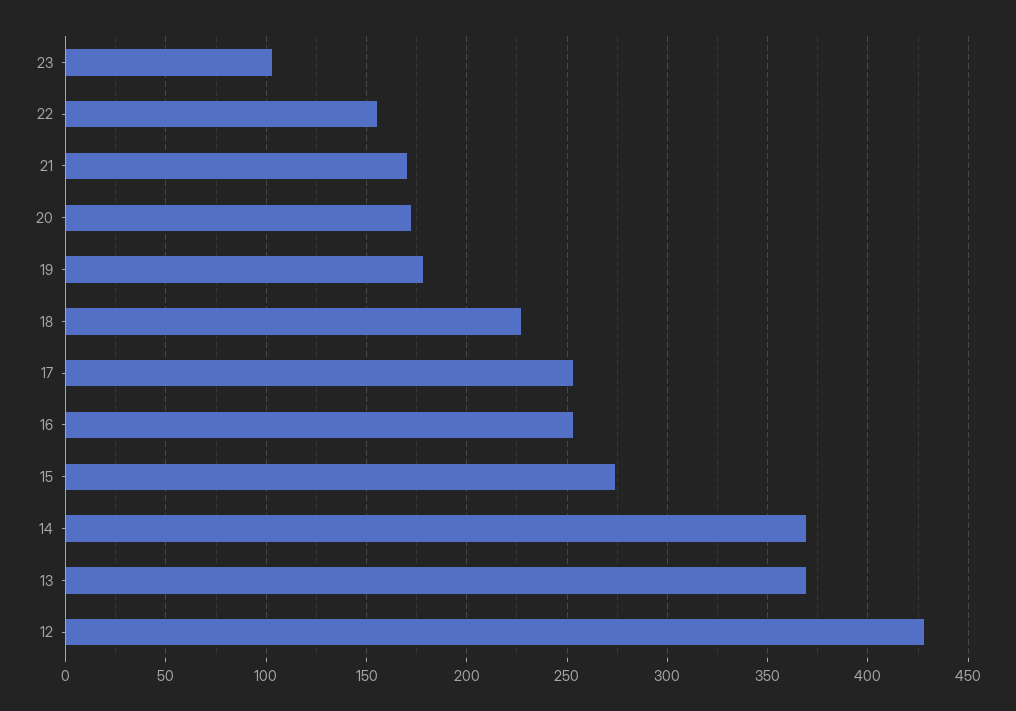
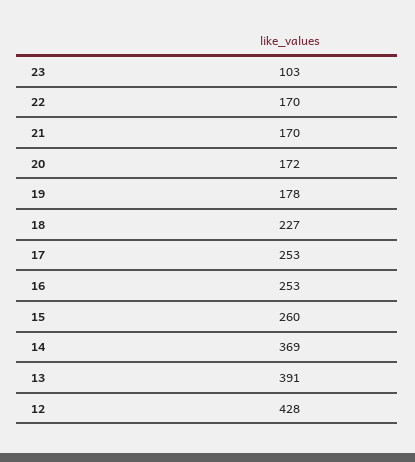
22: 155 -> 170
15: 275 -> 260
13: 370 -> 391

